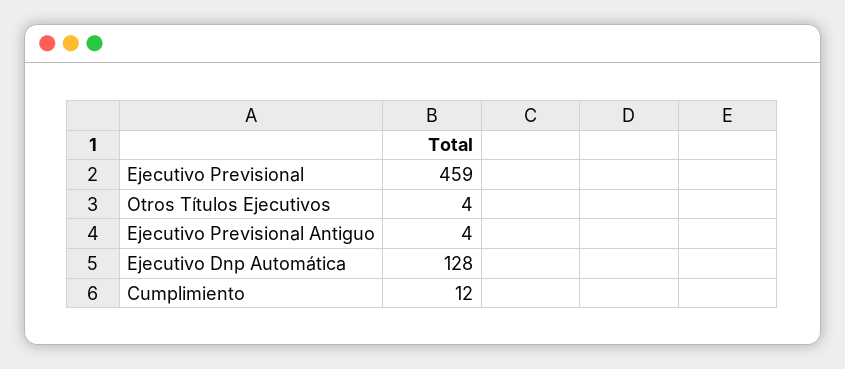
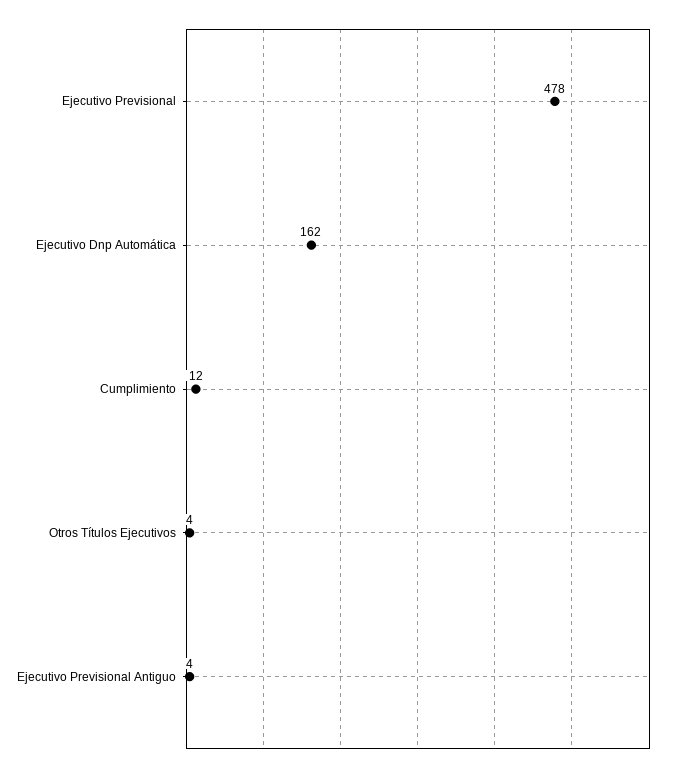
Ejecutivo Previsional: 459 -> 478
Ejecutivo Dnp Automática: 128 -> 162

